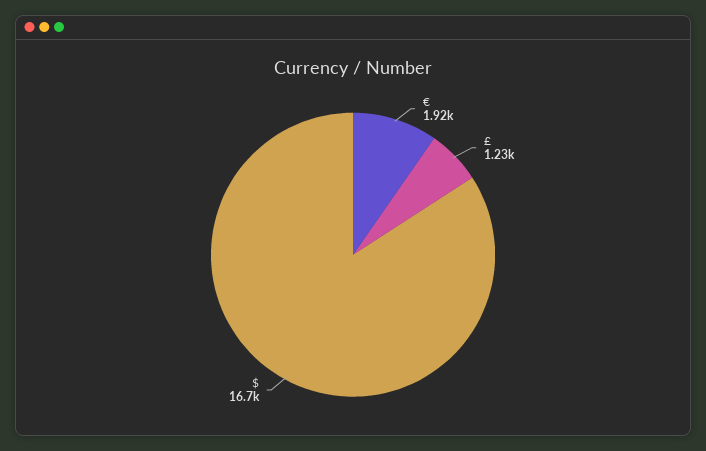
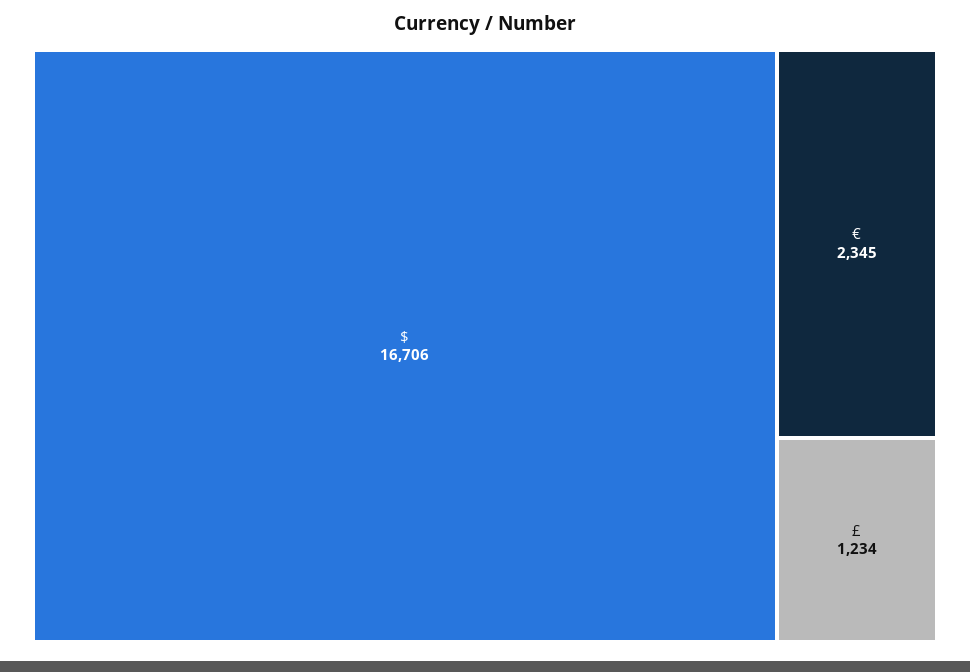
€: 1920 -> 2345

